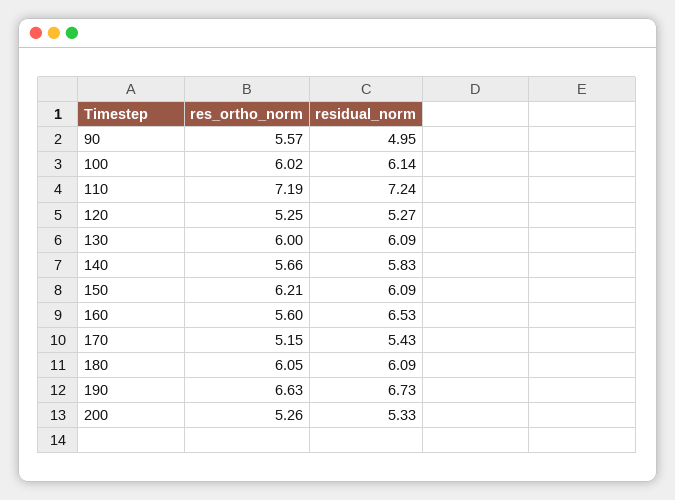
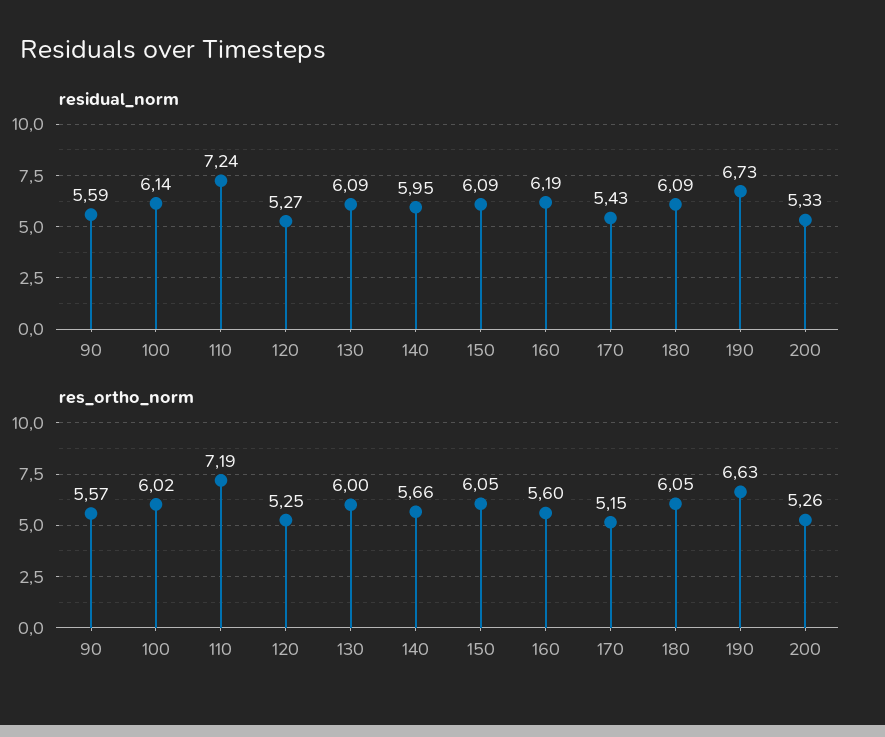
residual_norm, 90: 4.95 -> 5.59
residual_norm, 140: 5.83 -> 5.95
res_ortho_norm, 150: 6.21 -> 6.05
residual_norm, 160: 6.53 -> 6.19

